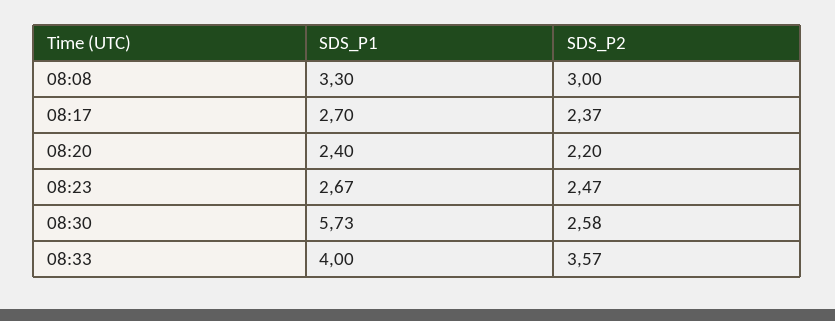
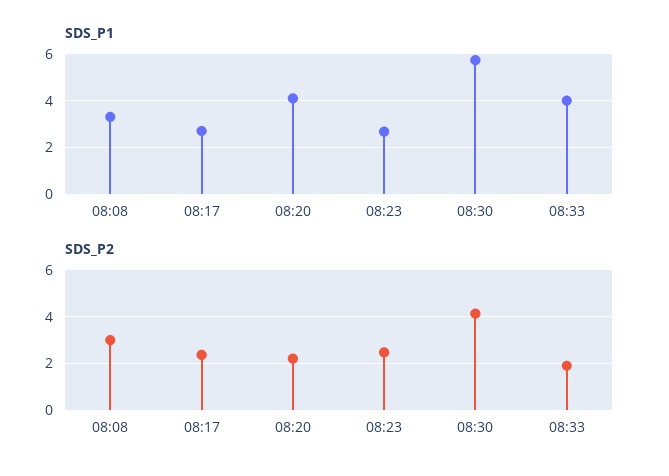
SDS_P1, 08:20: 2.4 -> 4
SDS_P2, 08:30: 2.58 -> 4
SDS_P2, 08:33: 3.57 -> 2

